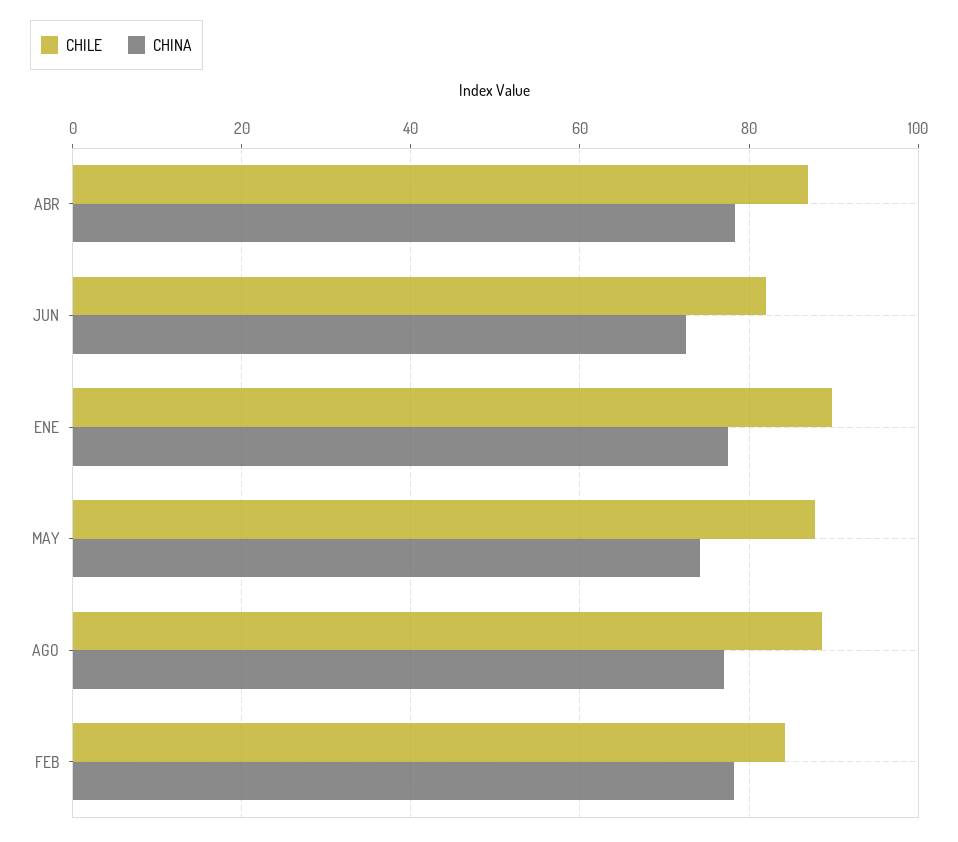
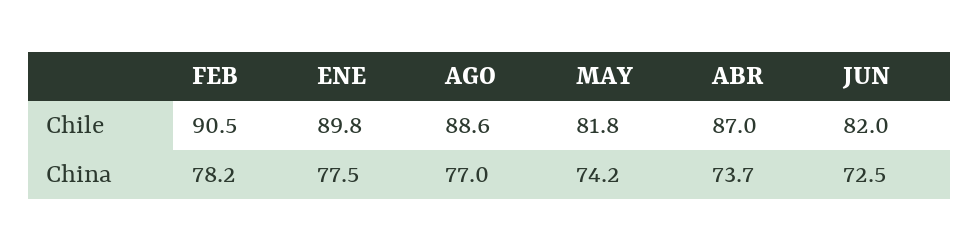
CHINA, ABR: 78 -> 73.7
CHILE, MAY: 88 -> 81.8
CHILE, FEB: 84 -> 90.5

